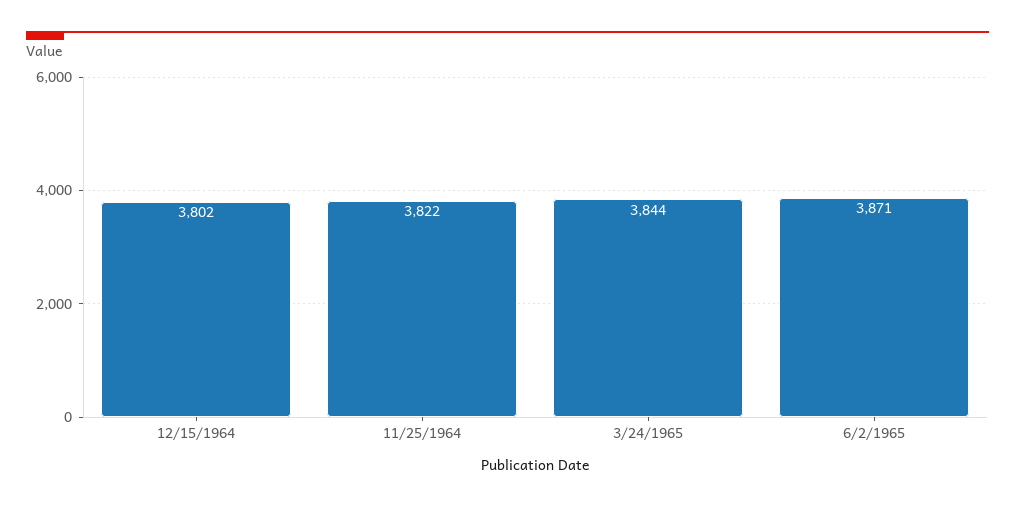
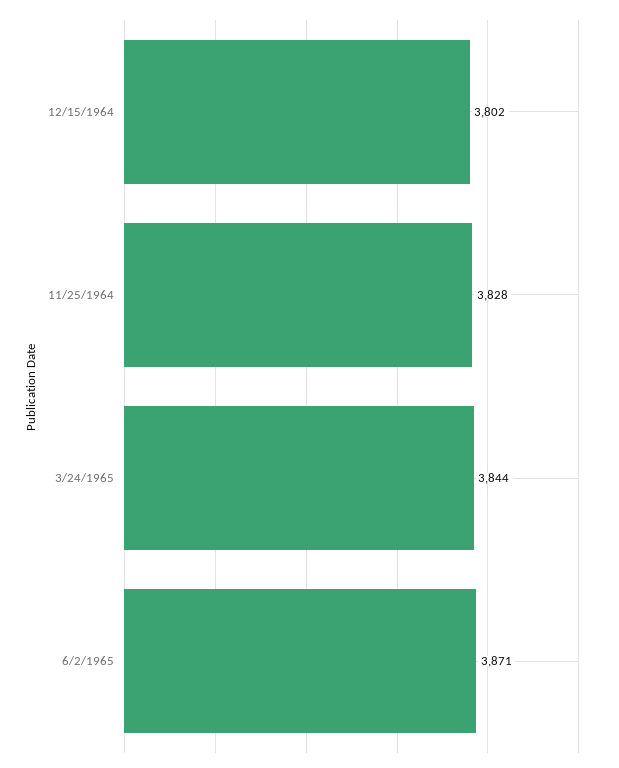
11/25/1964: 3822 -> 3828

